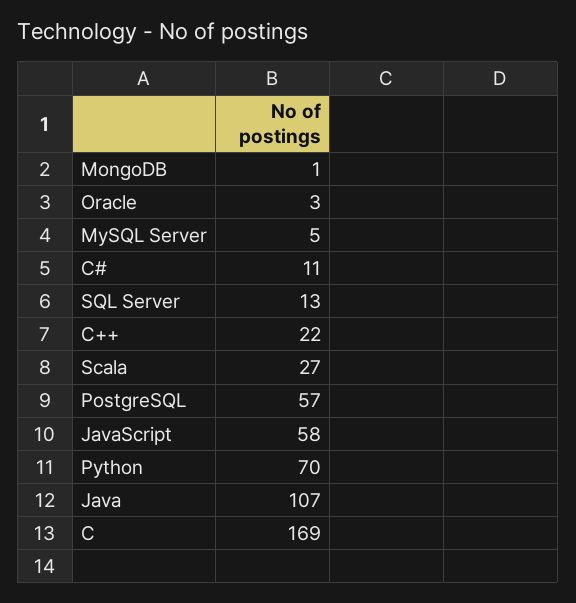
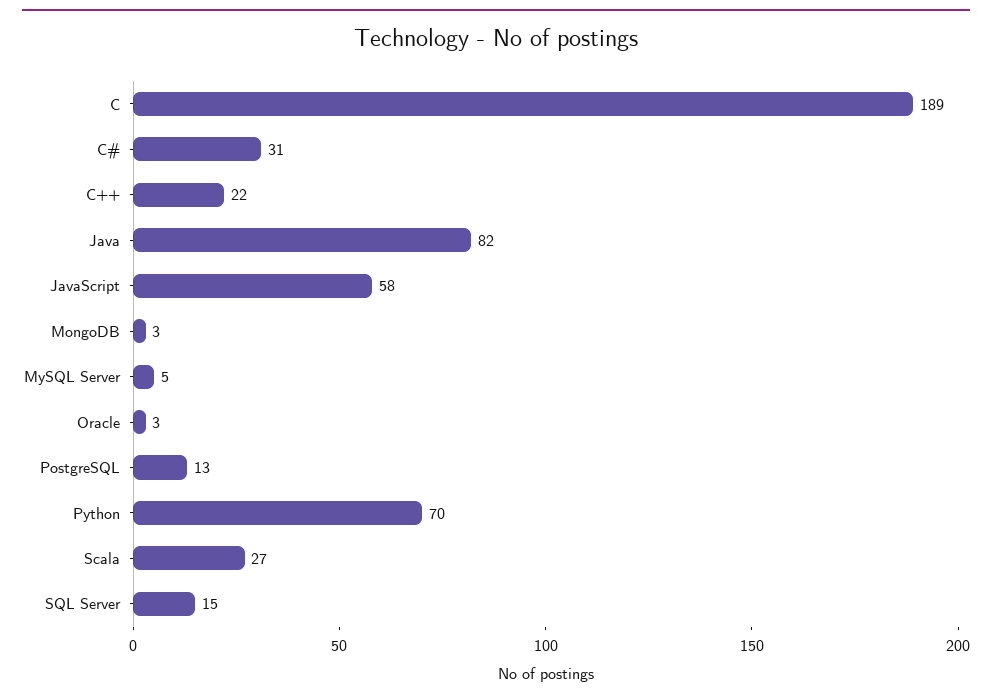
MongoDB: 1 -> 3
C#: 11 -> 31
SQL Server: 13 -> 15
PostgreSQL: 57 -> 13
Java: 107 -> 82
C: 169 -> 189

